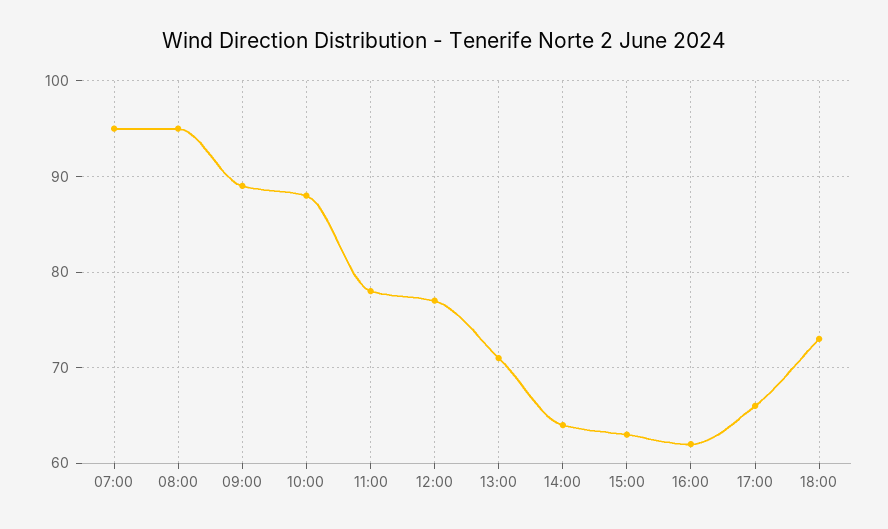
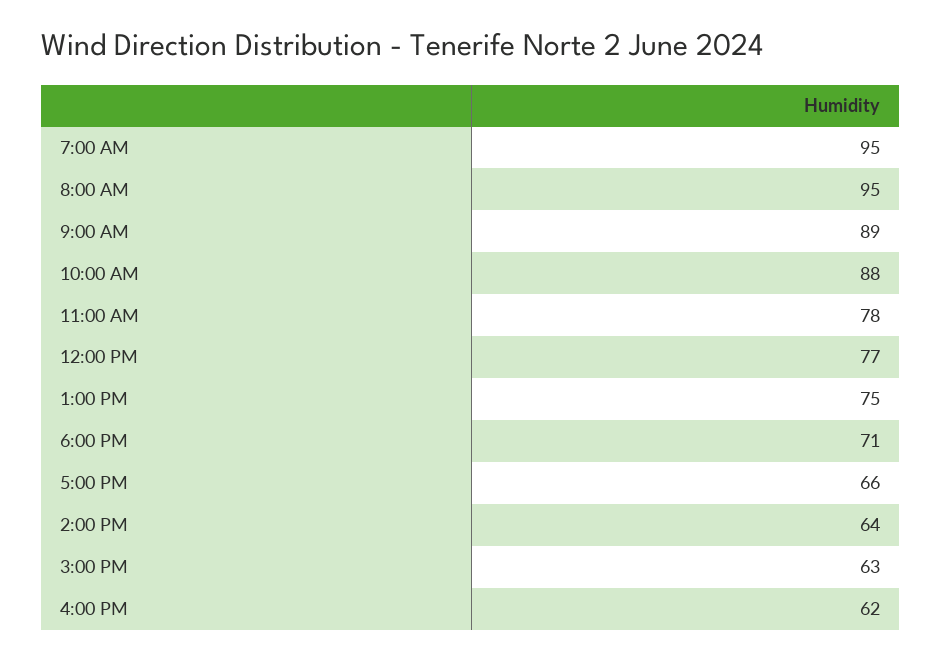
13:00: 71 -> 75
18:00: 73 -> 71

